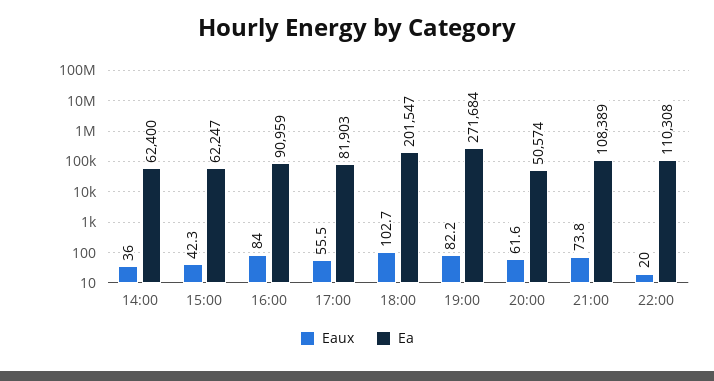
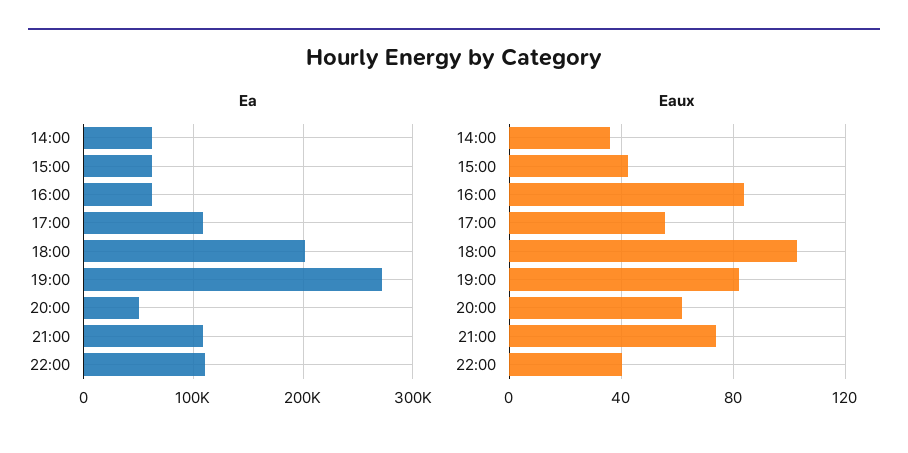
Ea, 16:00: 90959 -> 60000
Ea, 17:00: 81903 -> 110000
Eaux, 22:00: 20 -> 40

